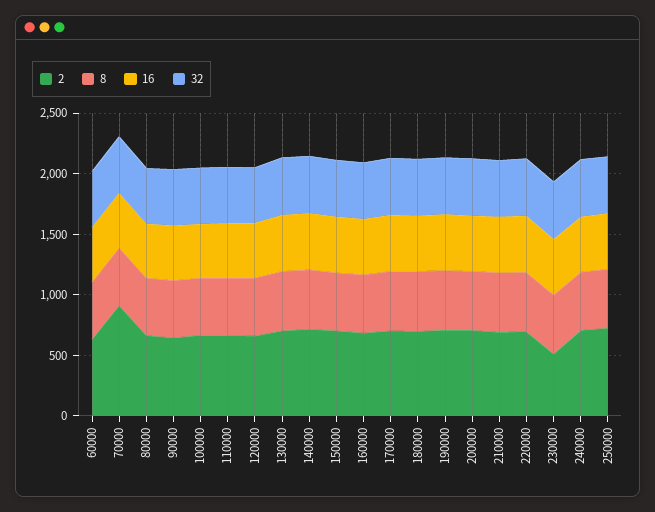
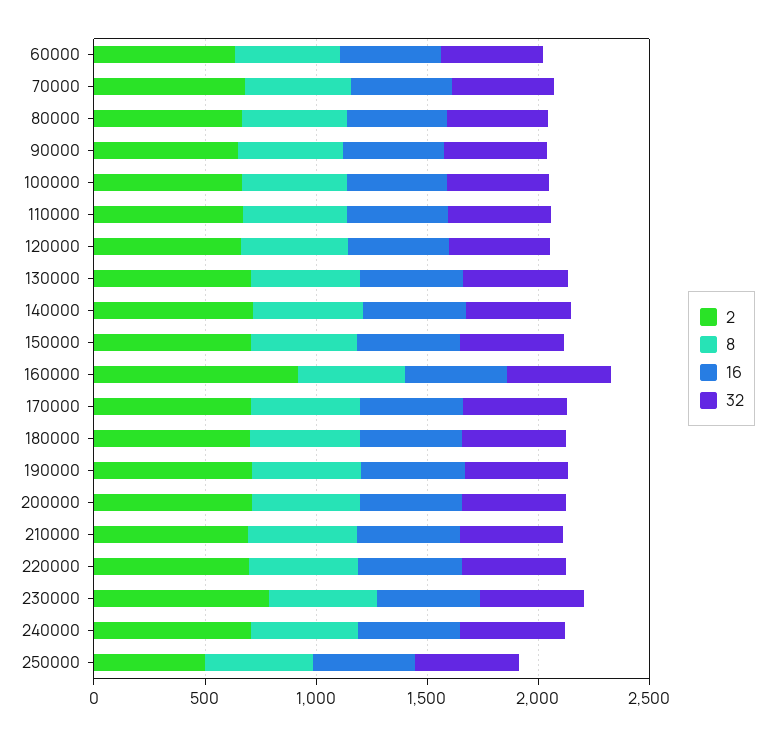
2, 70000: 900 -> 700
2, 160000: 700 -> 900
2, 230000: 500 -> 800
2, 250000: 700 -> 500

